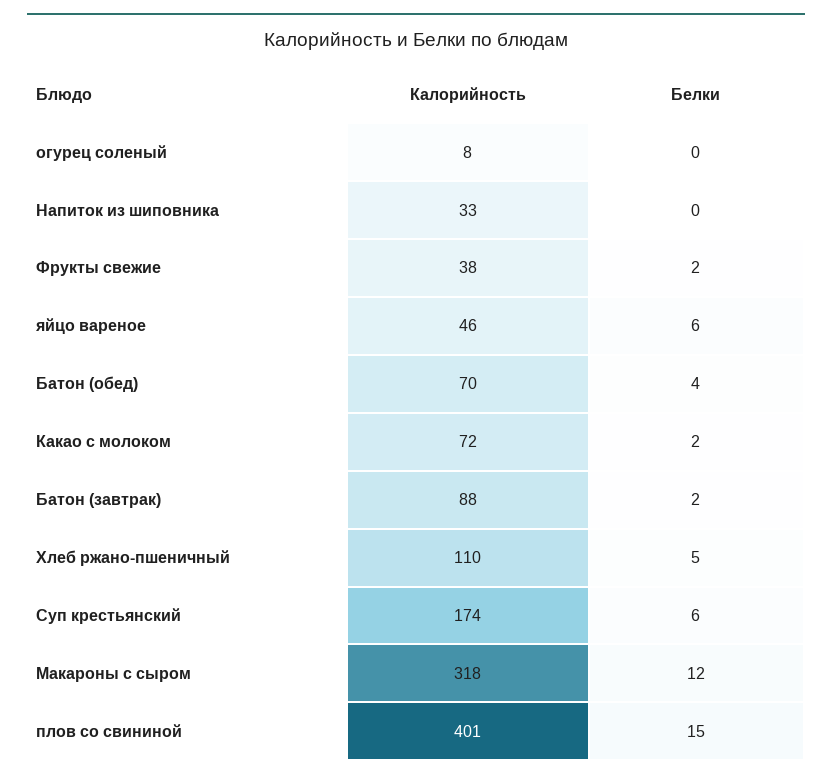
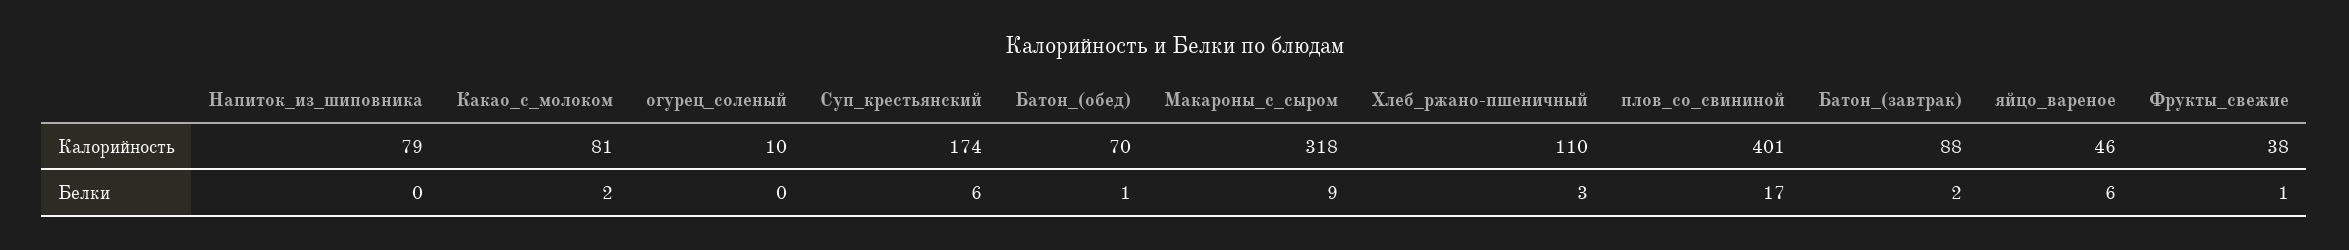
Калорийность, огурец соленый: 8 -> 10
Калорийность, Напиток из шиповника: 33 -> 79
Белки, Фрукты свежие: 2 -> 1
Белки, Батон (обед): 4 -> 1
Калорийность, Какао с молоком: 72 -> 81
Белки, Хлеб ржано-пшеничный: 5 -> 3
Белки, Макароны с сыром: 12 -> 9
Белки, плов со свининой: 15 -> 17

